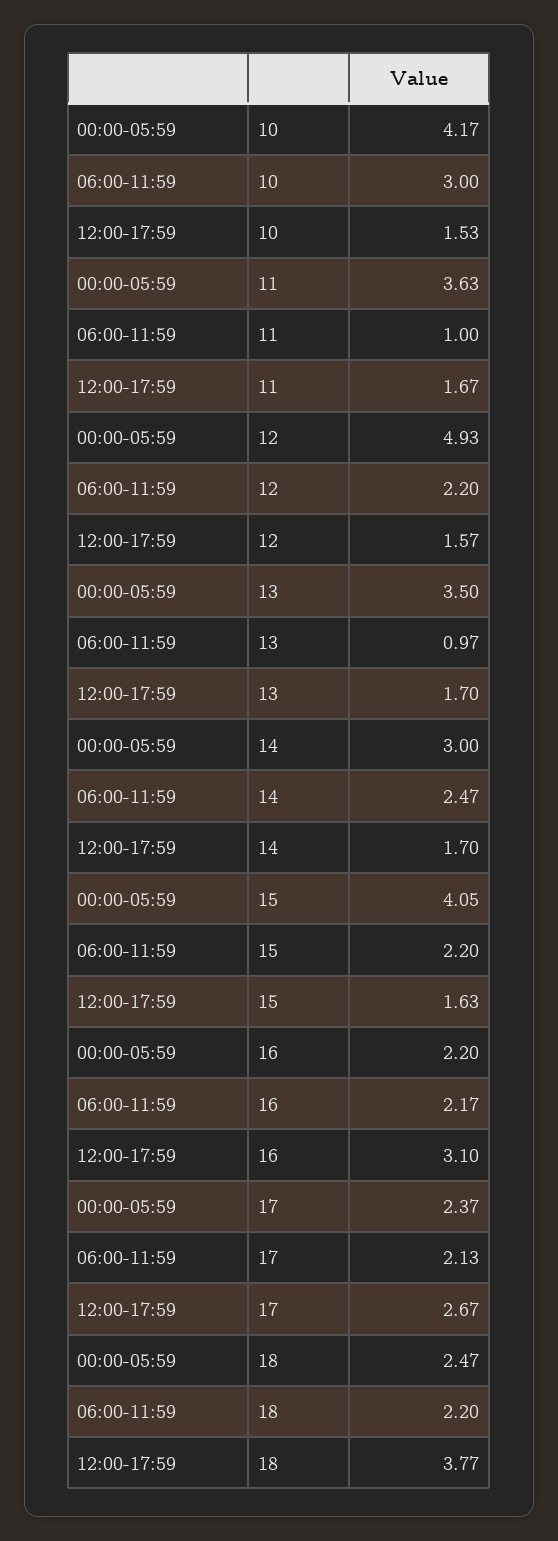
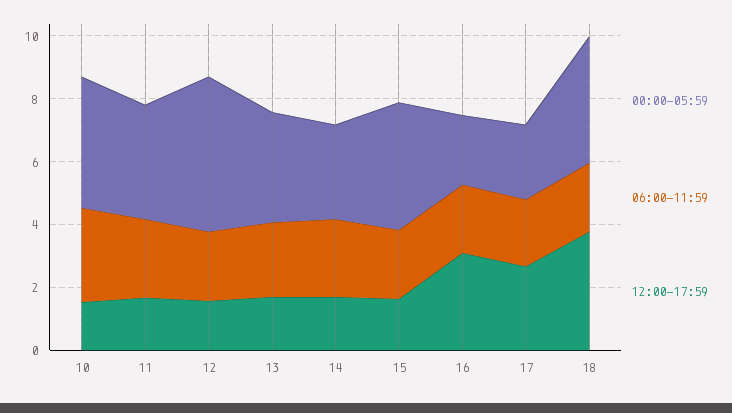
06:00-11:59, 11: 1 -> 2.5
06:00-11:59, 13: 0.97 -> 2.5
00:00-05:59, 18: 2.47 -> 4

